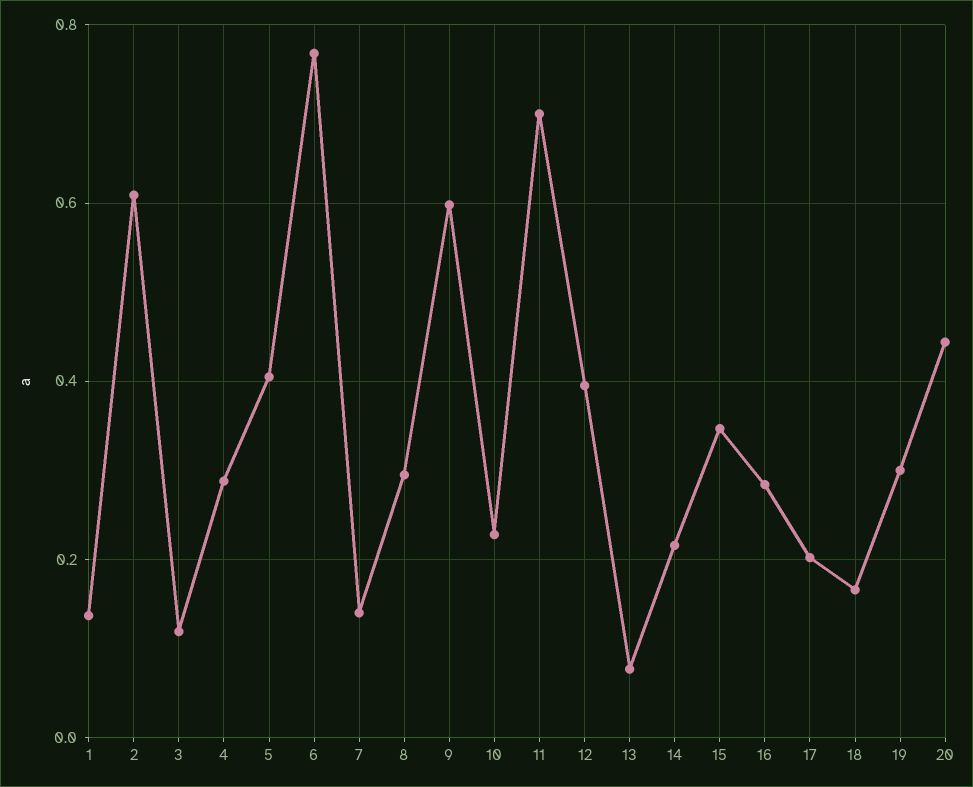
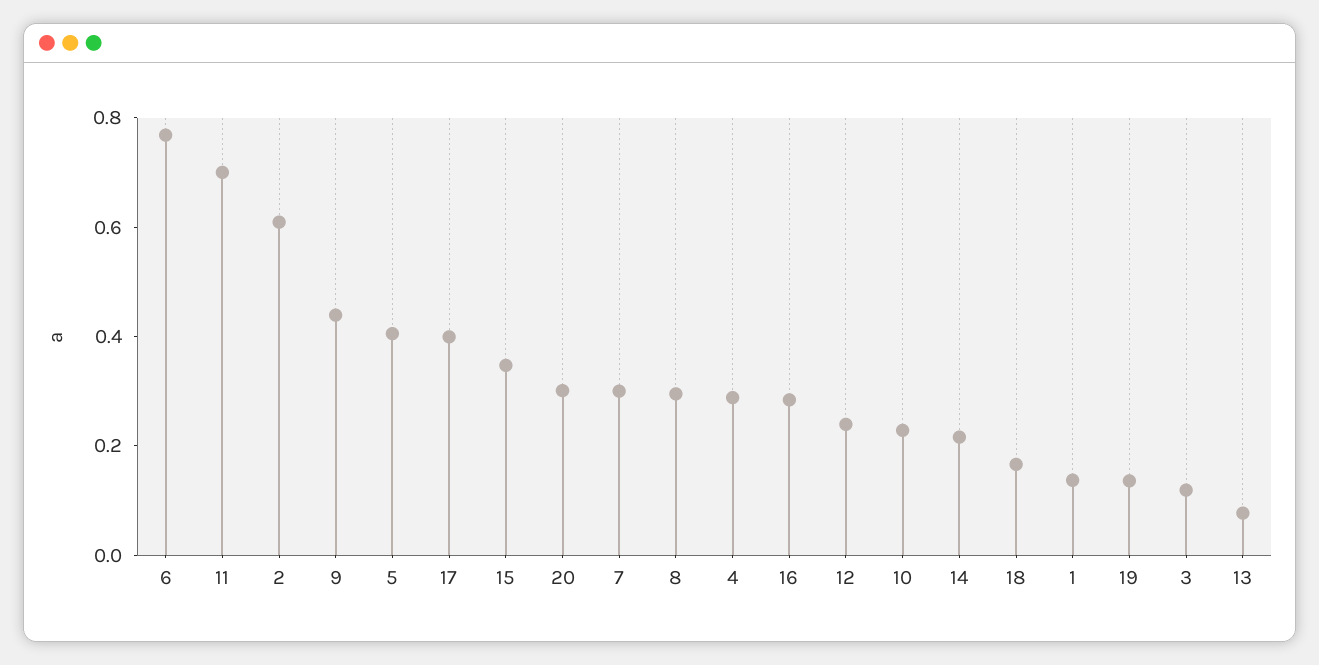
7: 0.14 -> 0.3
9: 0.6 -> 0.45
12: 0.4 -> 0.25
17: 0.2 -> 0.4
19: 0.3 -> 0.15
20: 0.44 -> 0.3

